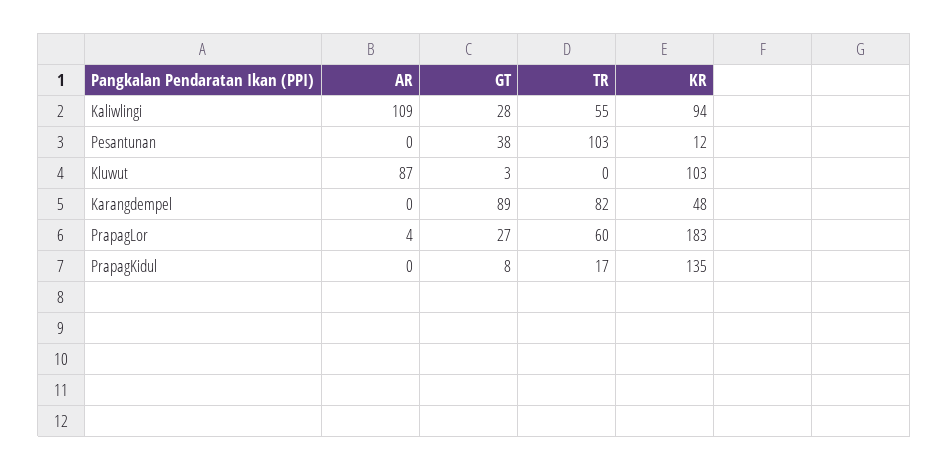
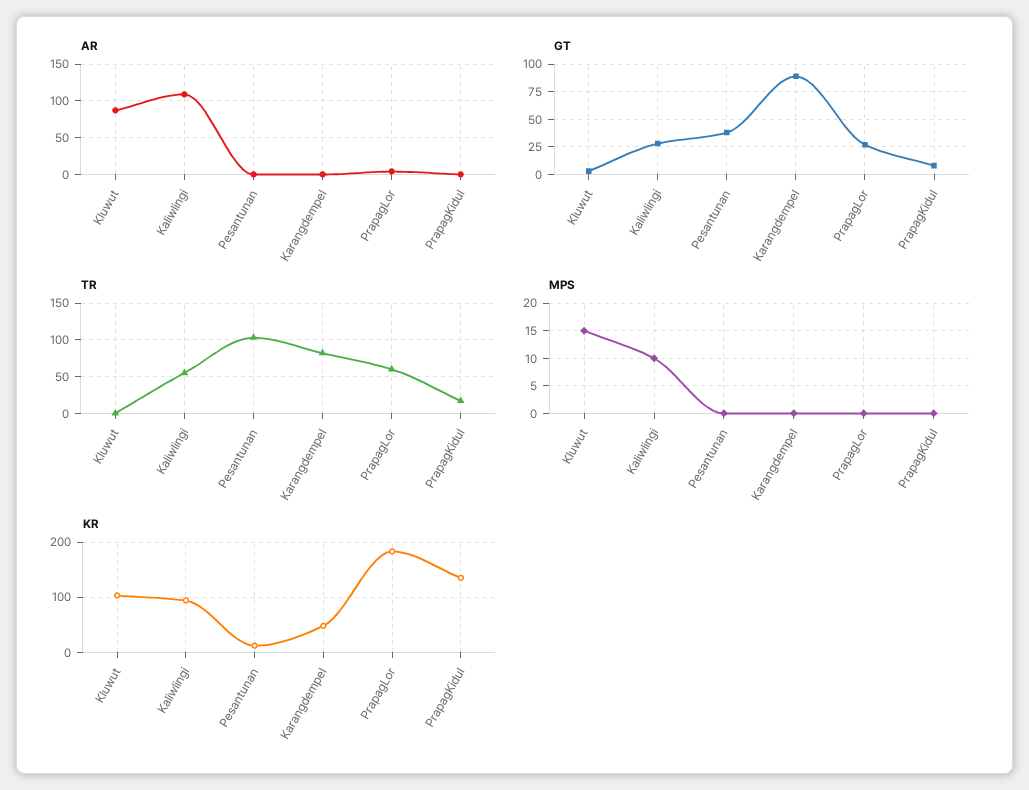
MPS, Kluwut: none -> 15
MPS, Kaliwlingi: none -> 10
MPS, Pesantunan: none -> 0
MPS, Karangdempel: none -> 0
MPS, PrapagLor: none -> 0
MPS, PrapagKidul: none -> 0

